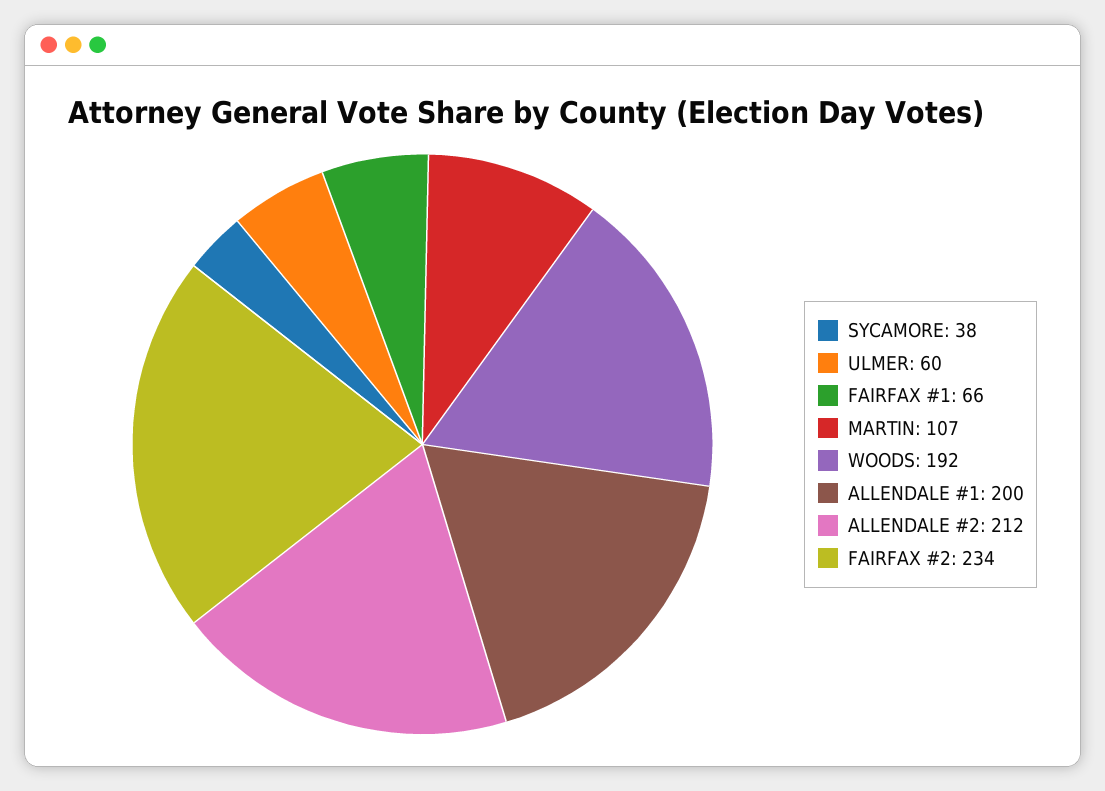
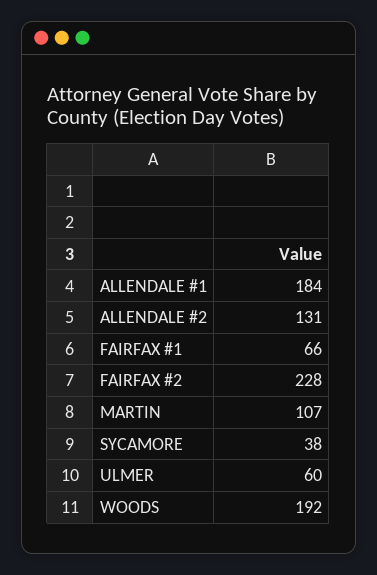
ALLENDALE #1: 200 -> 184
ALLENDALE #2: 212 -> 131
FAIRFAX #2: 234 -> 228

